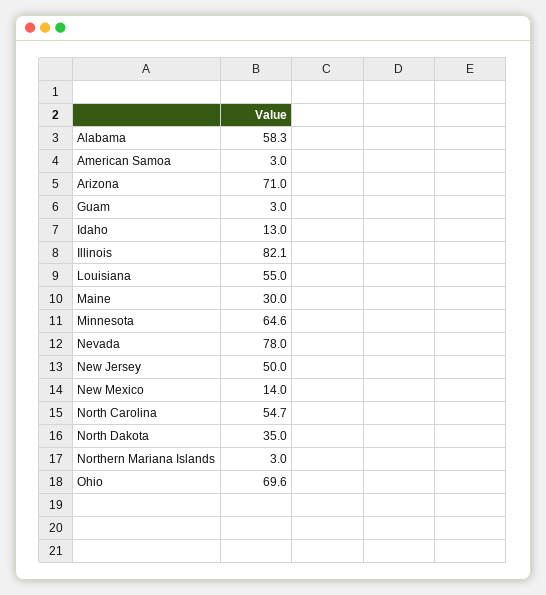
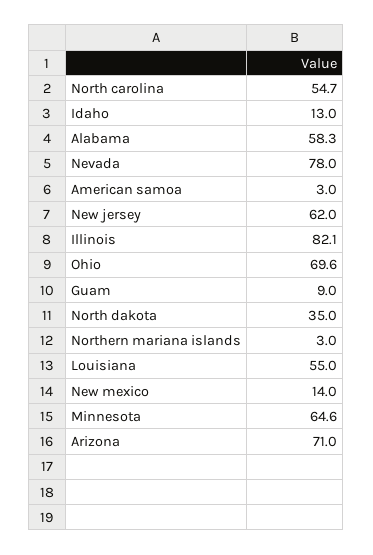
Guam: 3 -> 9
Maine: 30 -> none
New Jersey: 50 -> 62

